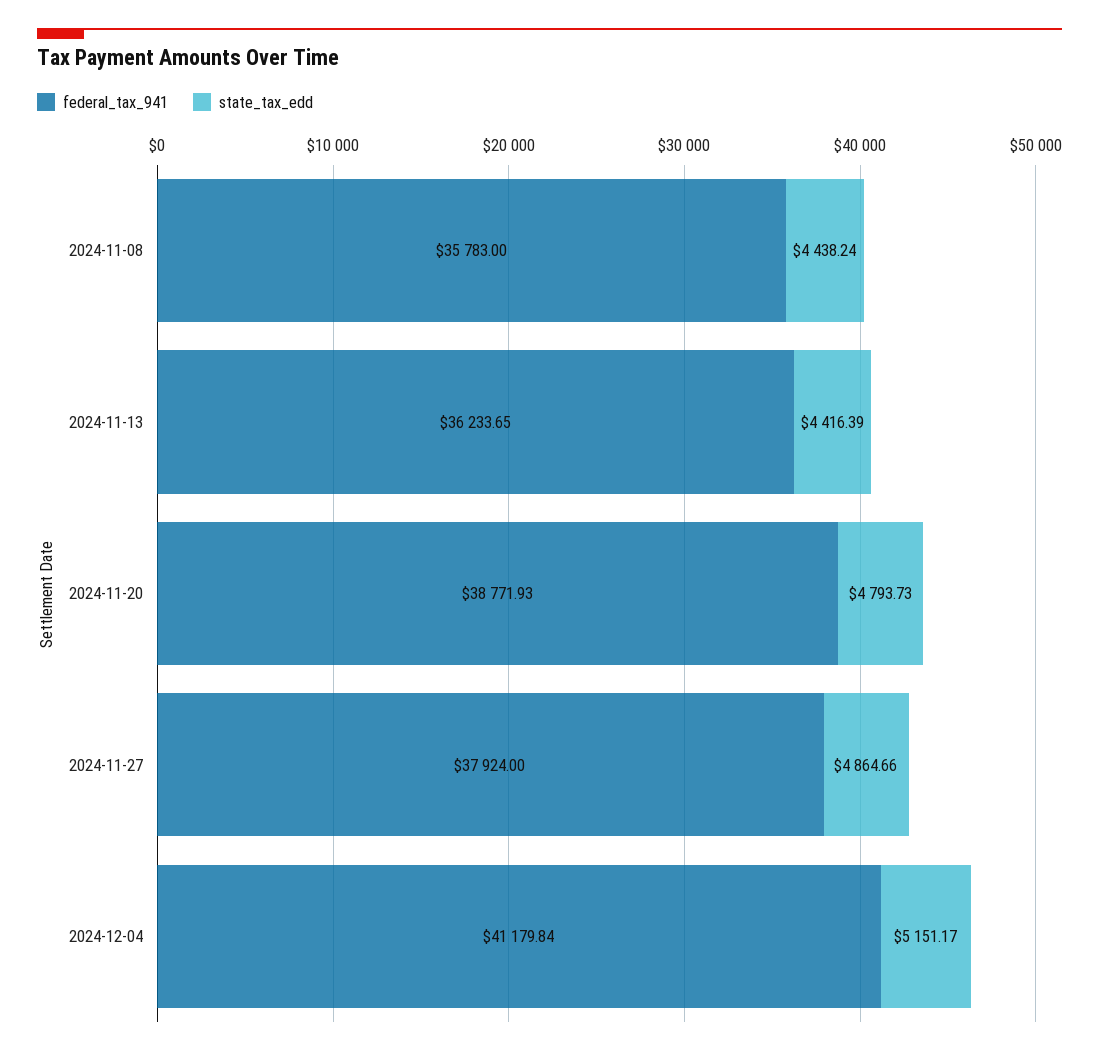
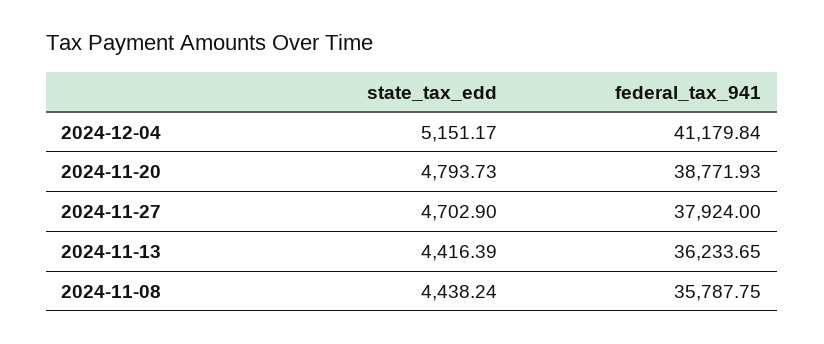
federal_tax_941, 2024-11-08: 35783 -> 35787.75
state_tax_edd, 2024-11-27: 4864.66 -> 4702.9

